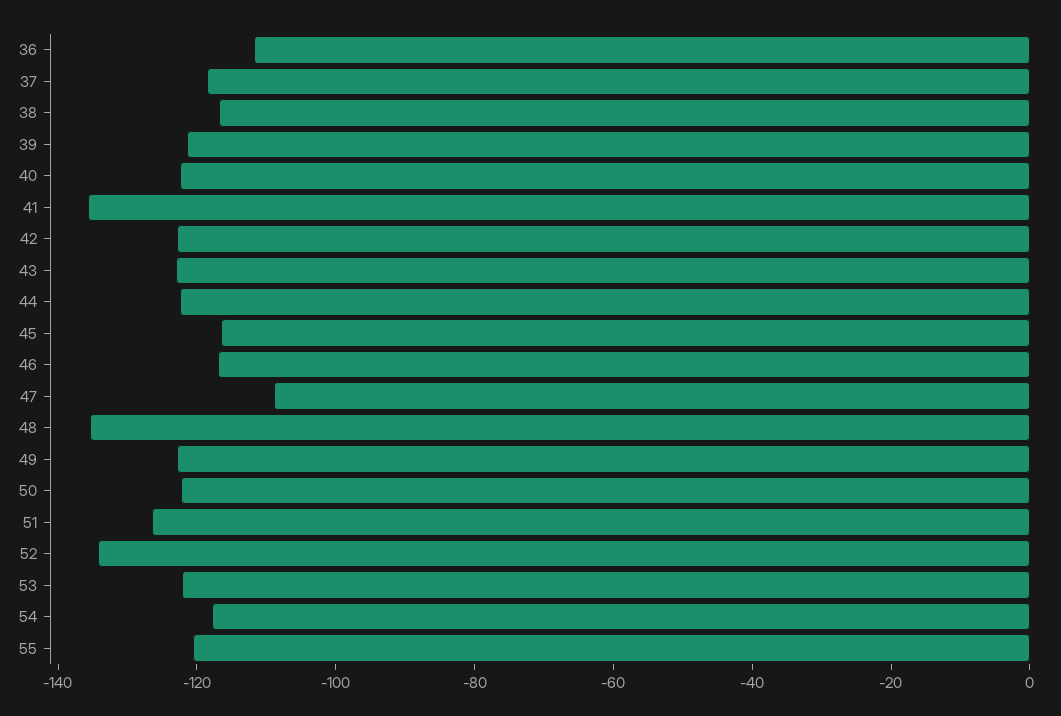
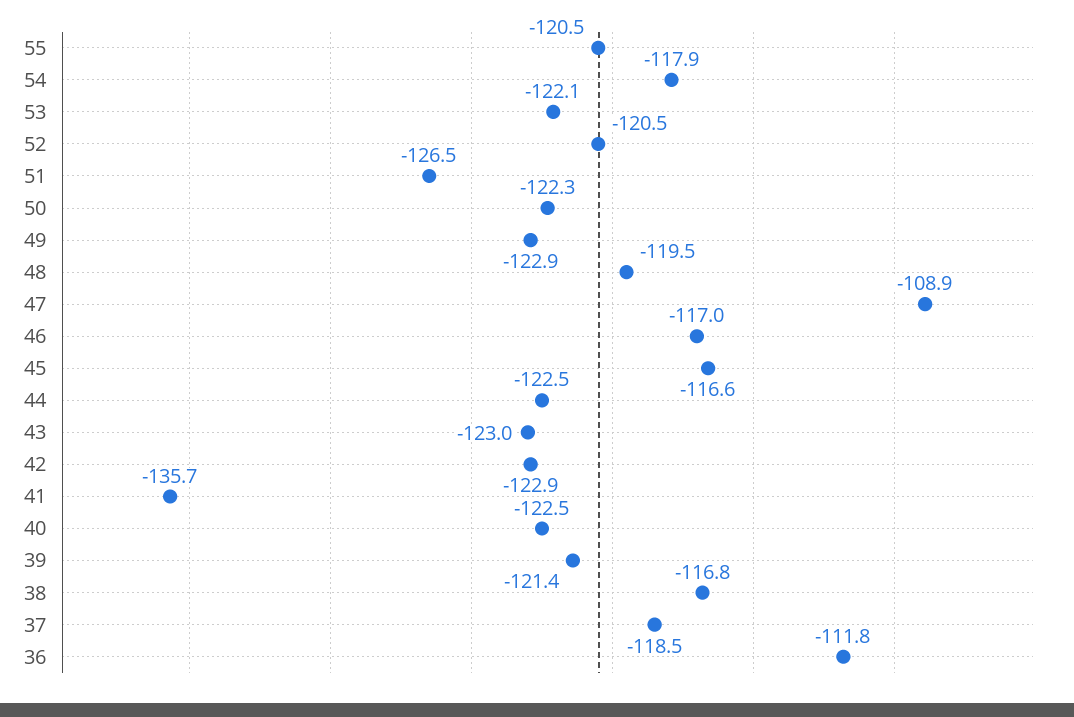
48: -135 -> -119.5
52: -135 -> -120.5

